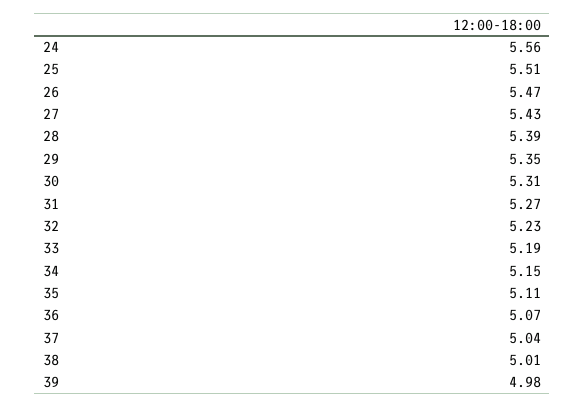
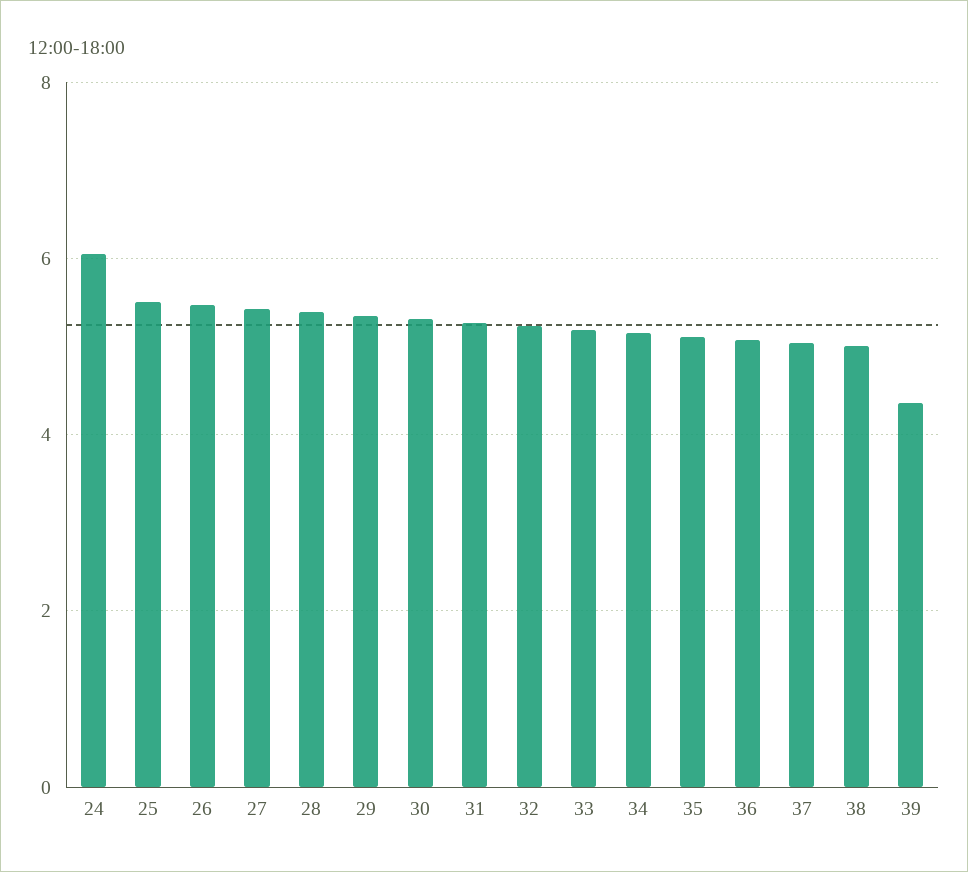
24: 5.56 -> 6
39: 4.98 -> 4.4

